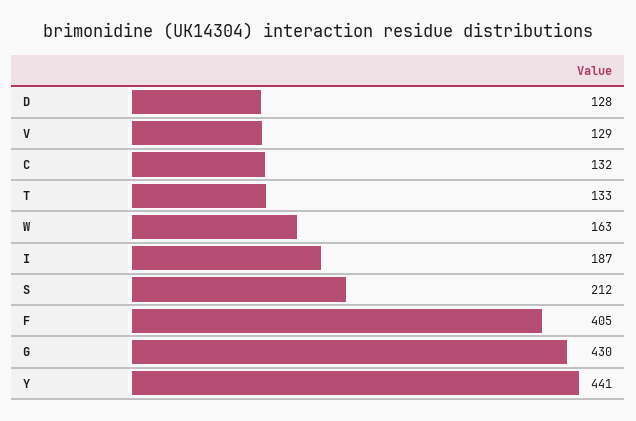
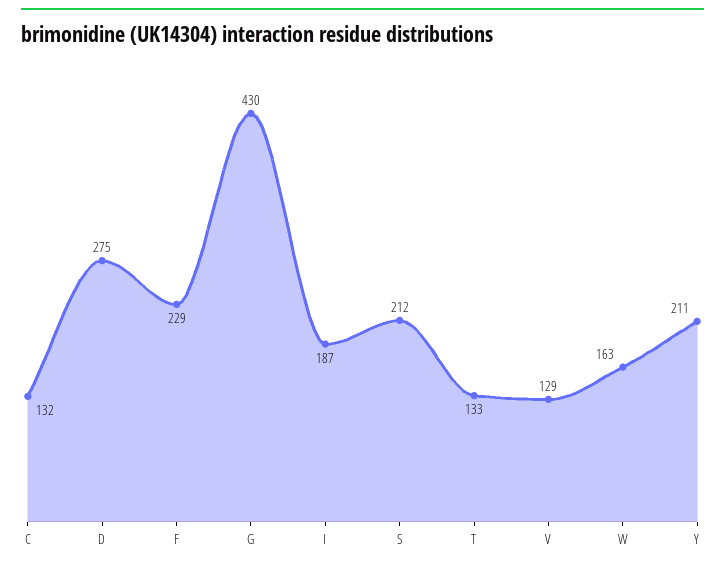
D: 128 -> 275
F: 405 -> 229
Y: 441 -> 211

